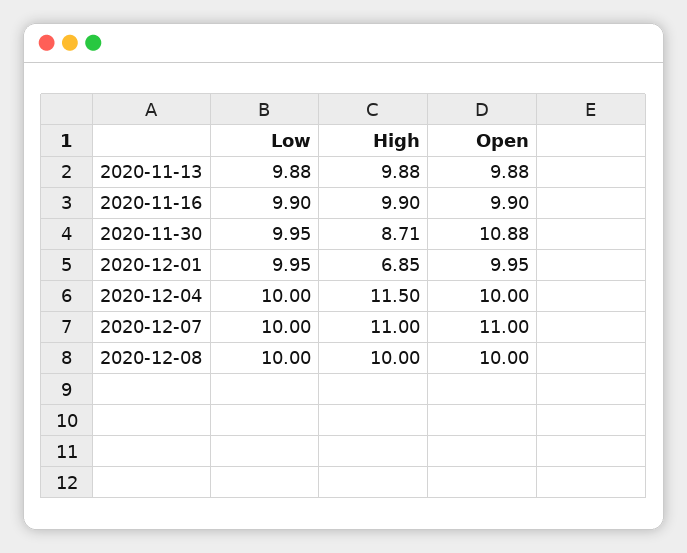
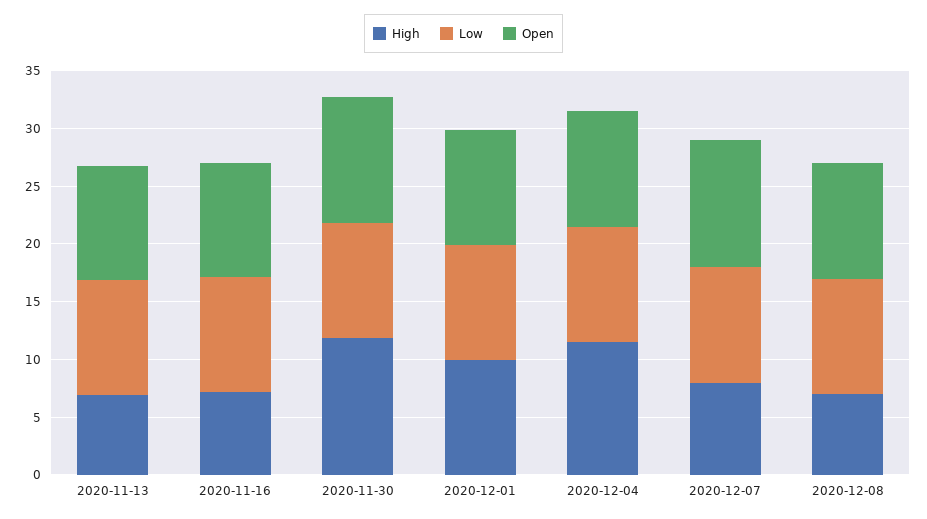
High, 2020-11-13: 9.88 -> 7
High, 2020-11-16: 9.9 -> 7
High, 2020-11-30: 8.71 -> 12
High, 2020-12-01: 6.85 -> 10
High, 2020-12-07: 11 -> 8
High, 2020-12-08: 10 -> 7

